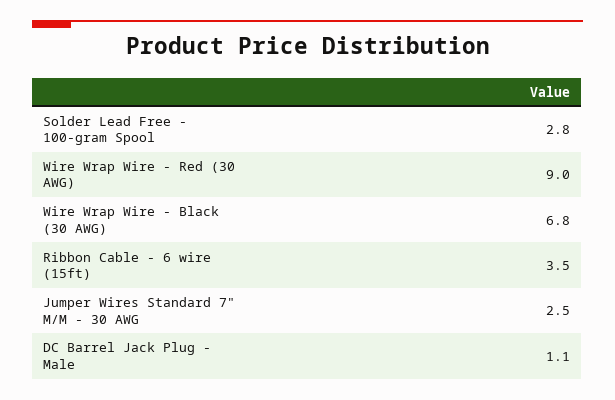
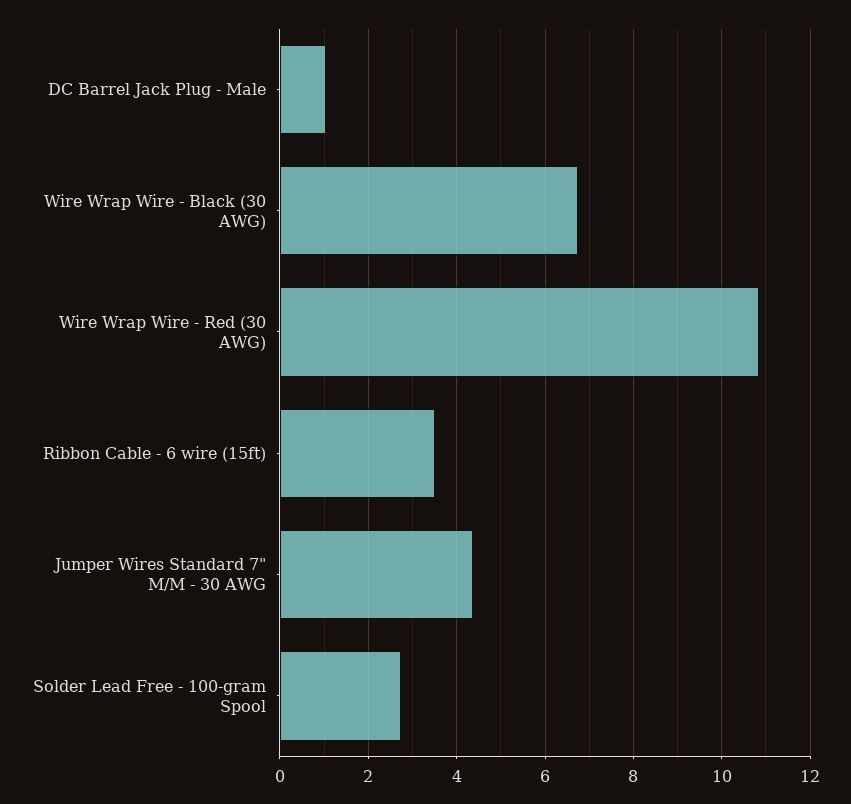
Wire Wrap Wire - Red (30 AWG): 9 -> 10.8
Jumper Wires Standard 7" M/M - 30 AWG: 2.5 -> 4.4

